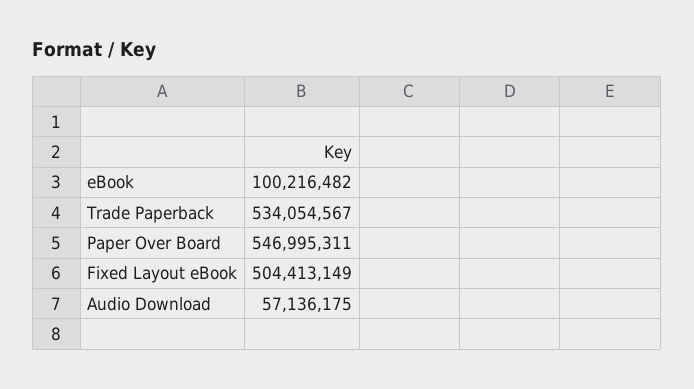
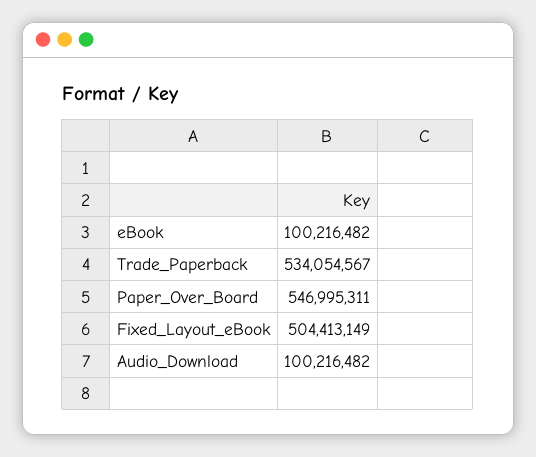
Audio Download: 57136175 -> 100216482

